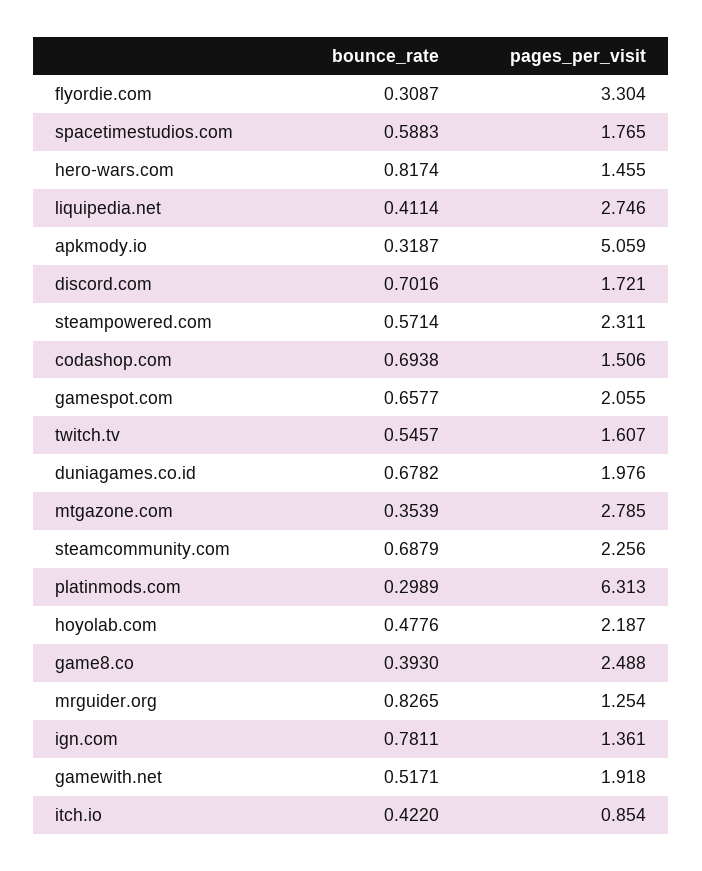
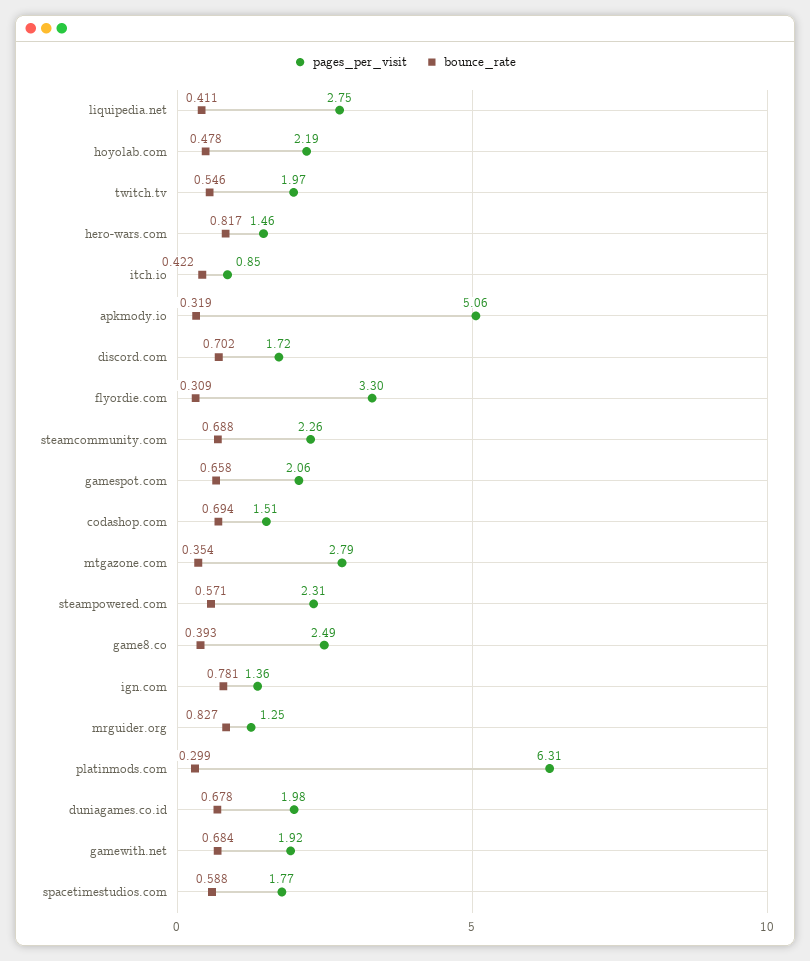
pages_per_visit, twitch.tv: 1.607 -> 1.97
bounce_rate, gamewith.net: 0.5171 -> 0.684

